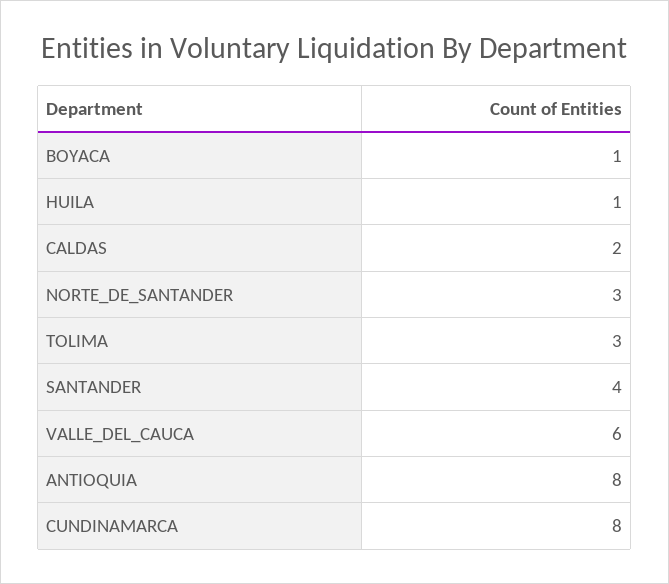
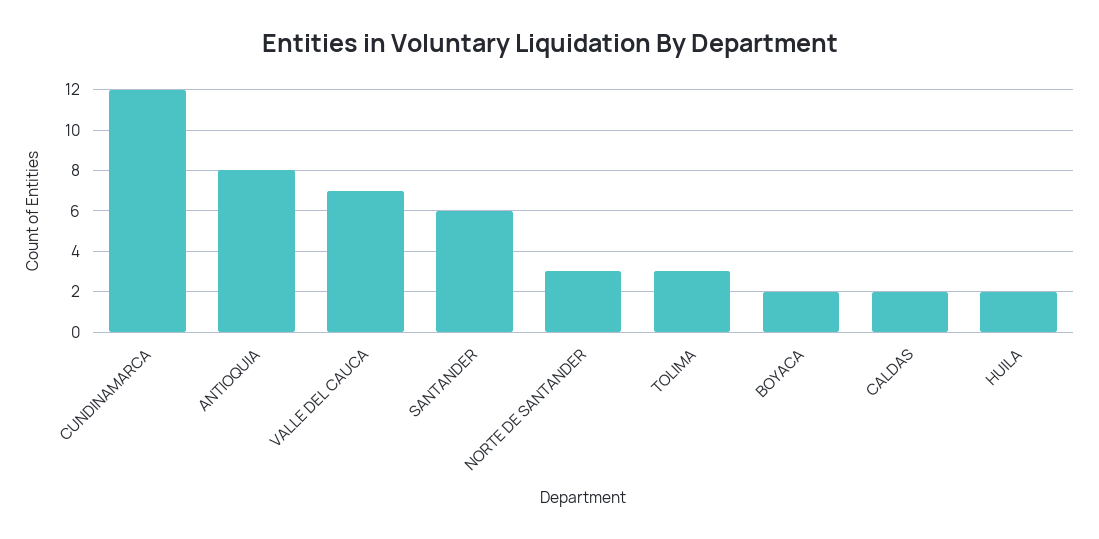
BOYACA: 1 -> 2
HUILA: 1 -> 2
SANTANDER: 4 -> 6
VALLE_DEL_CAUCA: 6 -> 7
CUNDINAMARCA: 8 -> 12

